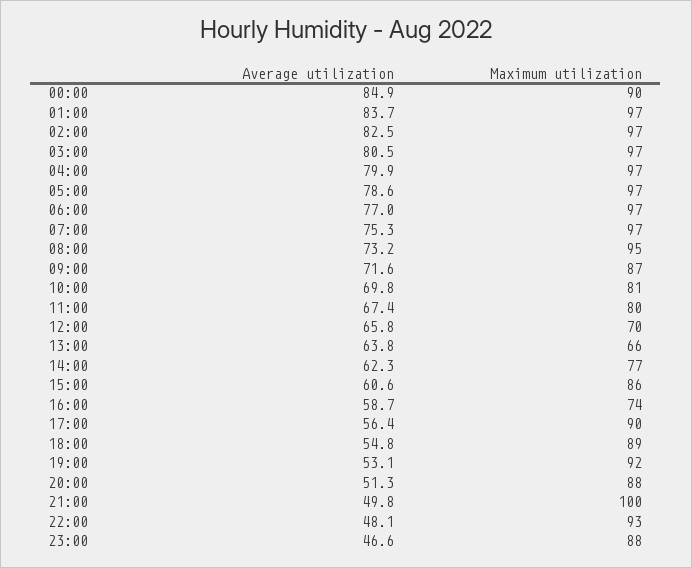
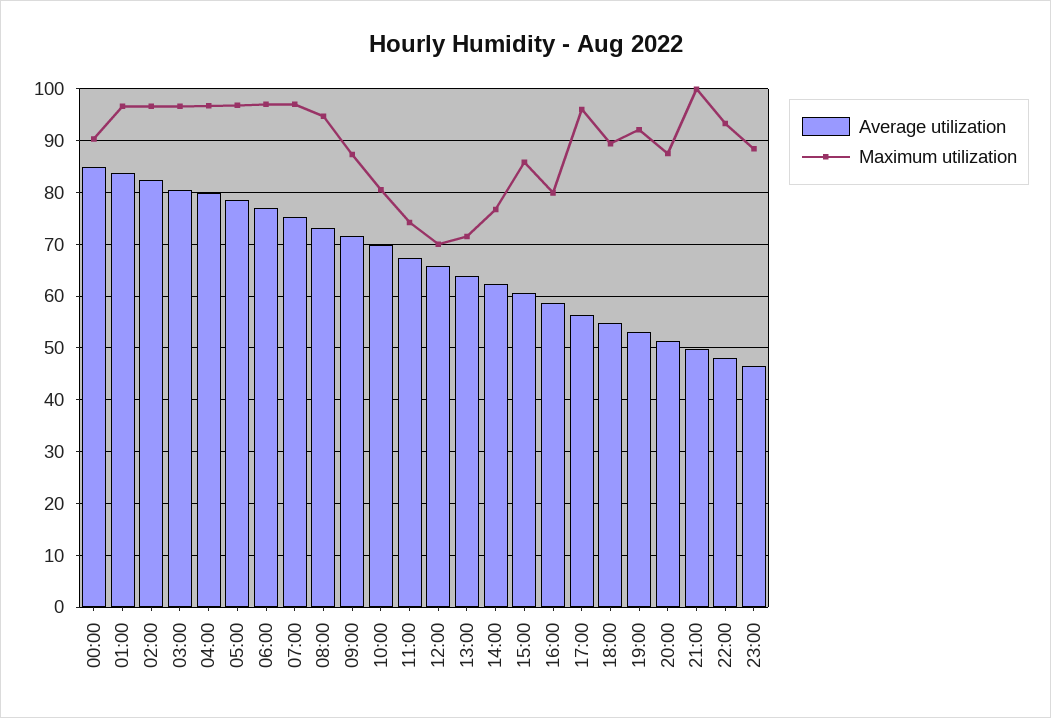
Maximum utilization, 11:00: 80 -> 74
Maximum utilization, 13:00: 66 -> 72
Maximum utilization, 16:00: 74 -> 80
Maximum utilization, 17:00: 90 -> 96

